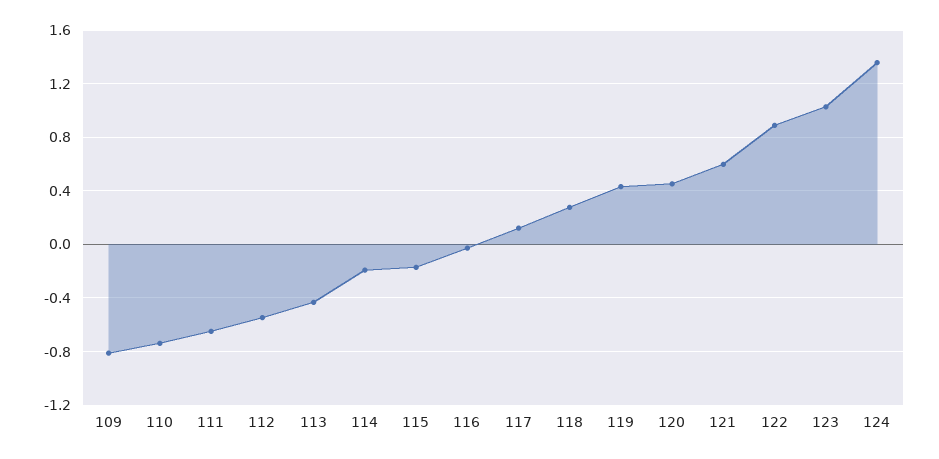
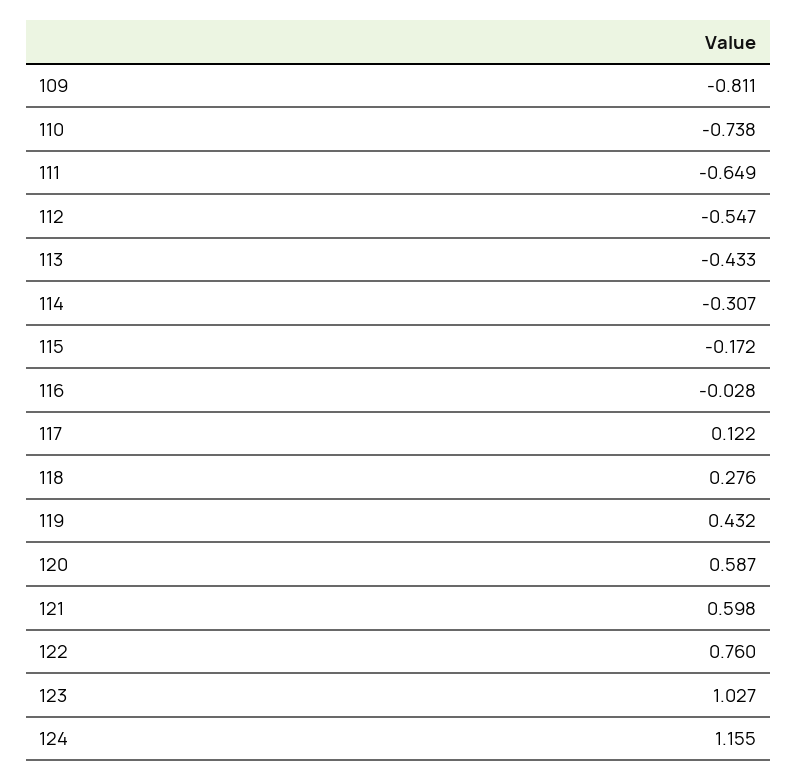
114: -0.2 -> -0.307
120: 0.45 -> 0.587
122: 0.9 -> 0.76
124: 1.35 -> 1.155

